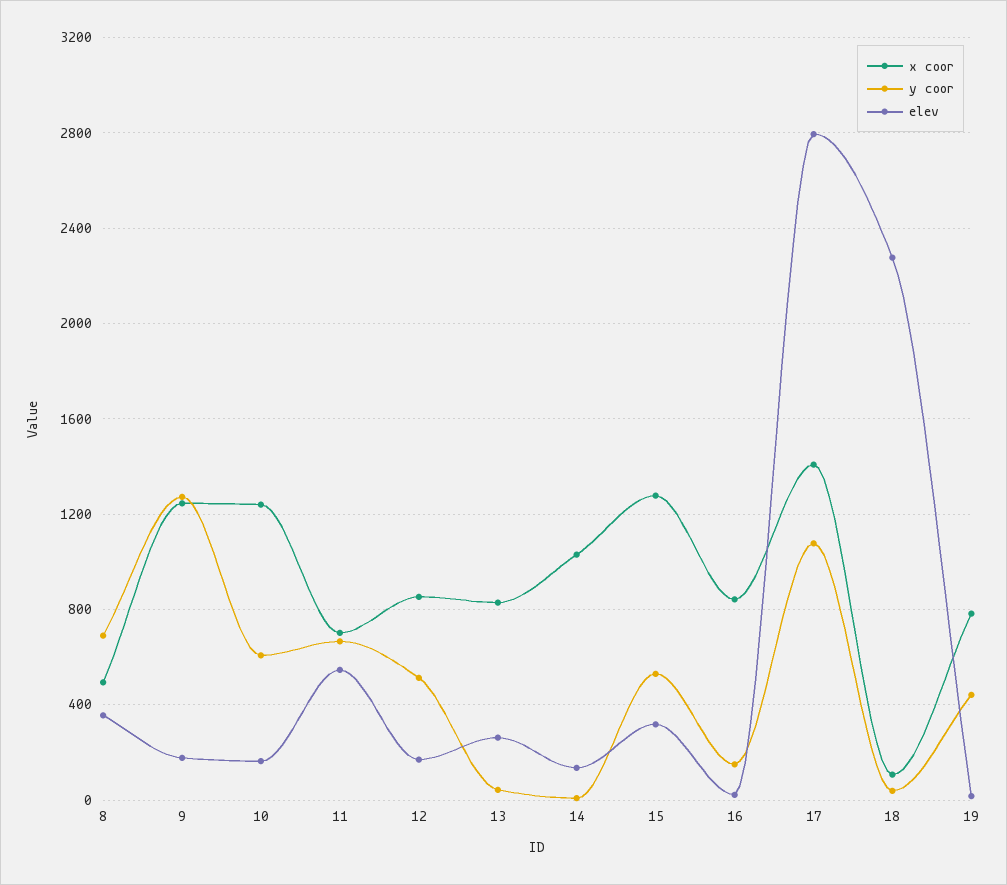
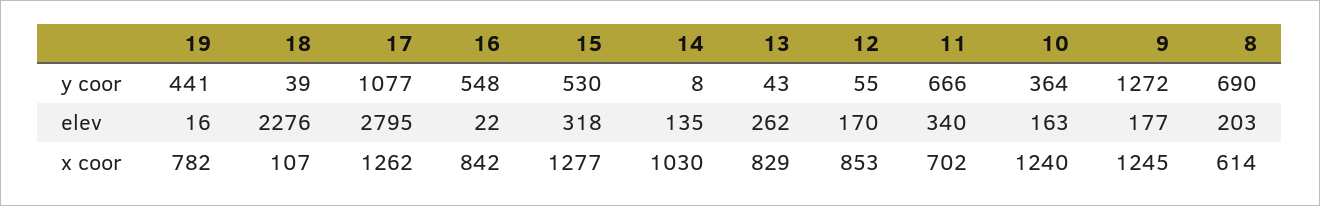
x coor, 8: 500 -> 614
elev, 8: 350 -> 203
y coor, 10: 600 -> 364
elev, 11: 550 -> 340
y coor, 12: 500 -> 55
y coor, 16: 150 -> 548
x coor, 17: 1400 -> 1262

